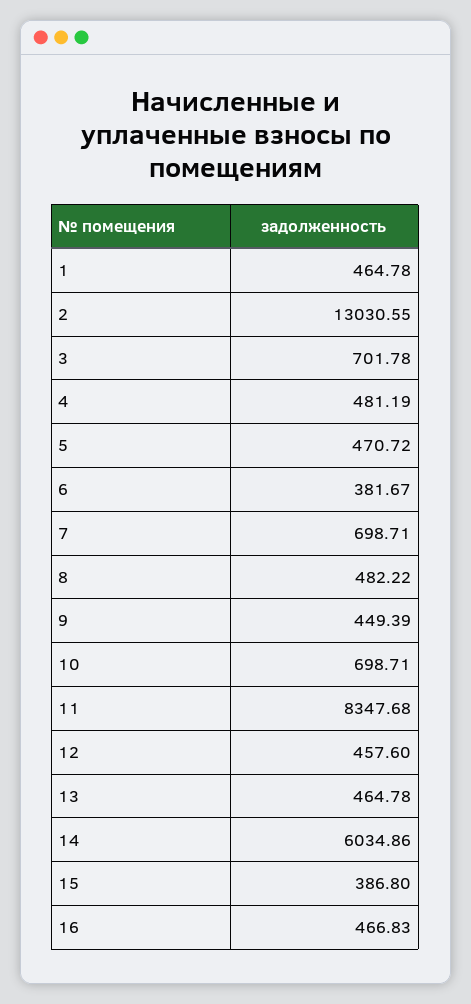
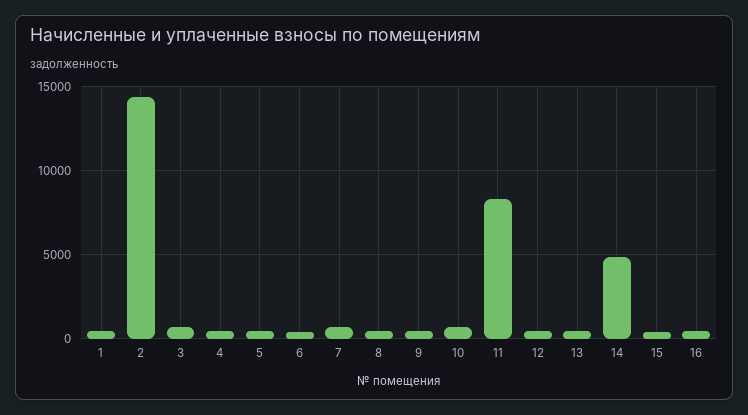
2: 13030.55 -> 14500
14: 6034.86 -> 5000

